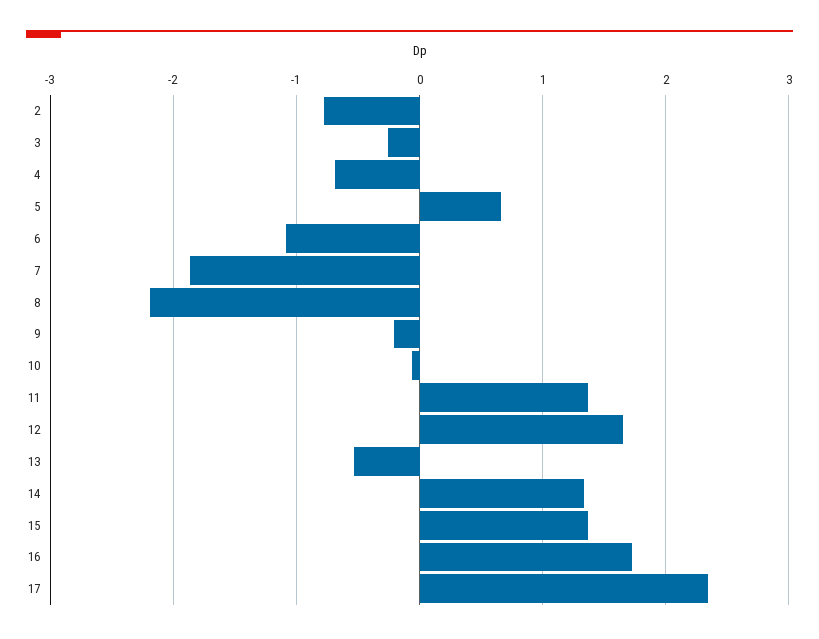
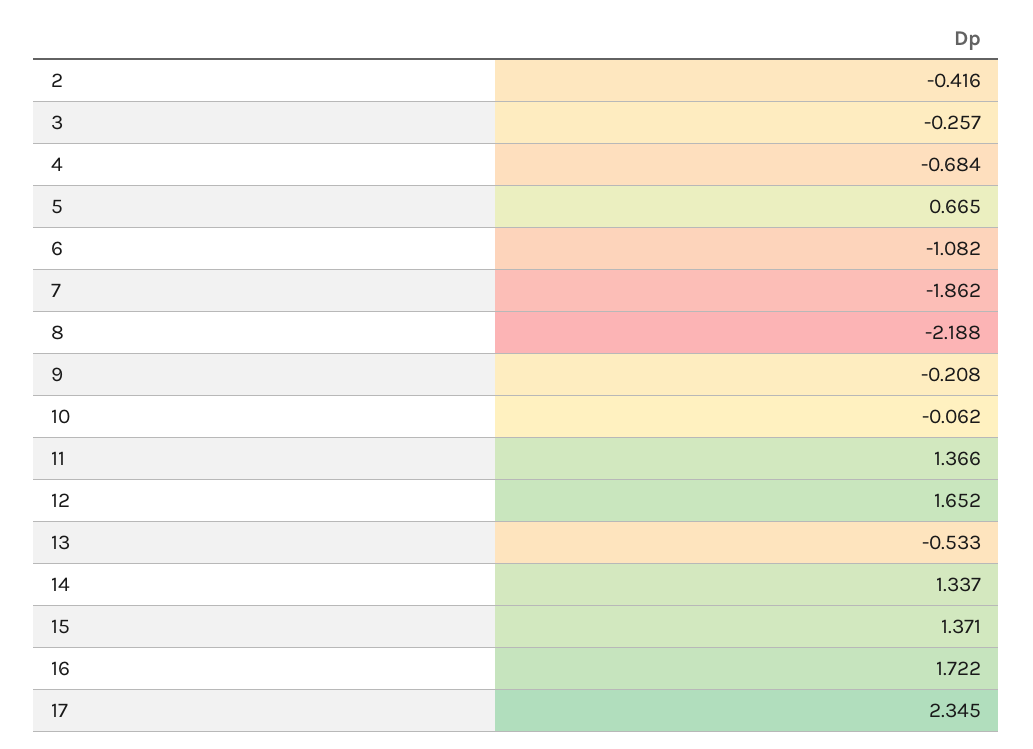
2: -0.8 -> -0.416

